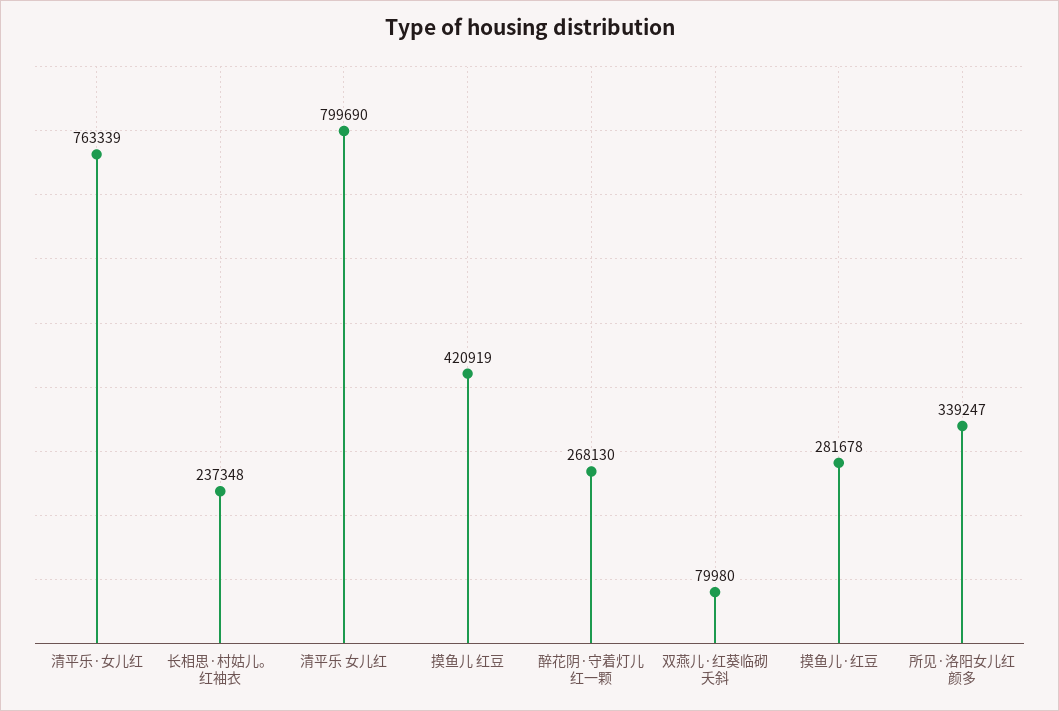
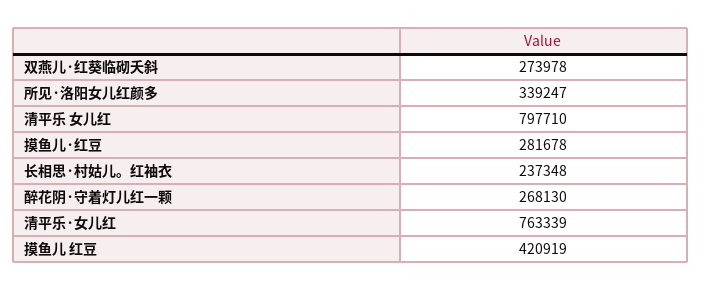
清平乐 女儿红: 799690 -> 797710
双燕儿·红葵临砌夭斜: 79980 -> 273978

